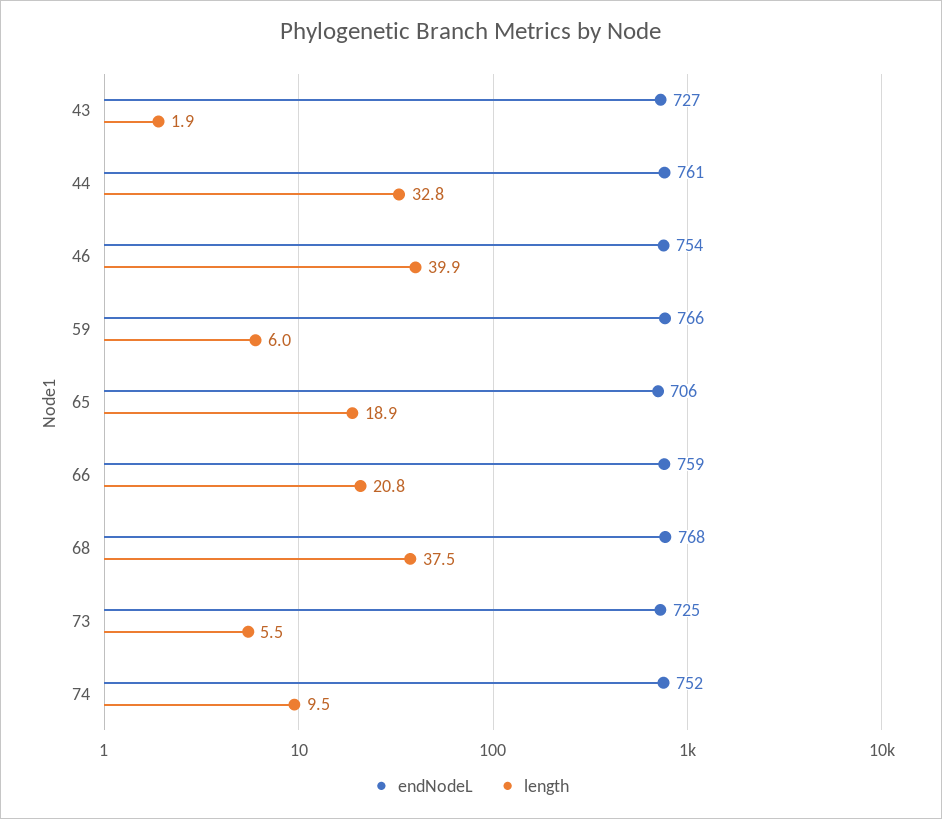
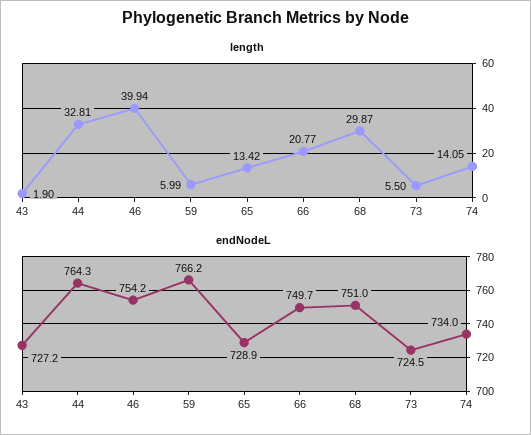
endNodeL, 44: 761 -> 764.3
endNodeL, 65: 706 -> 728.9
length, 65: 18.9 -> 13.42
endNodeL, 66: 759 -> 749.7
endNodeL, 68: 768 -> 751
length, 68: 37.5 -> 29.87
endNodeL, 74: 752 -> 734
length, 74: 9.5 -> 14.05

